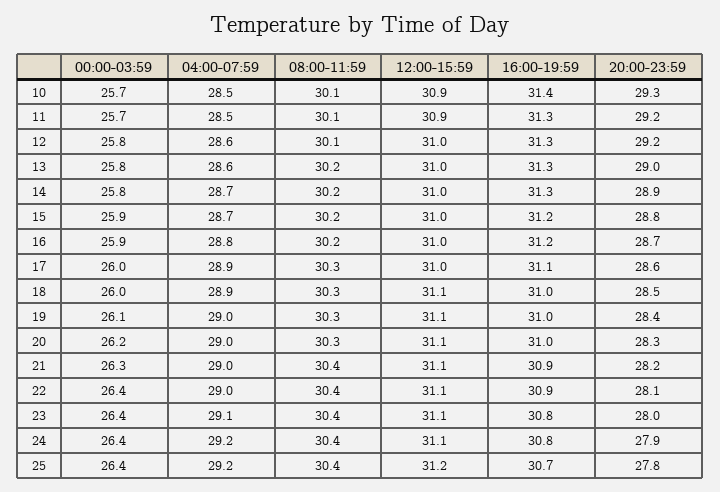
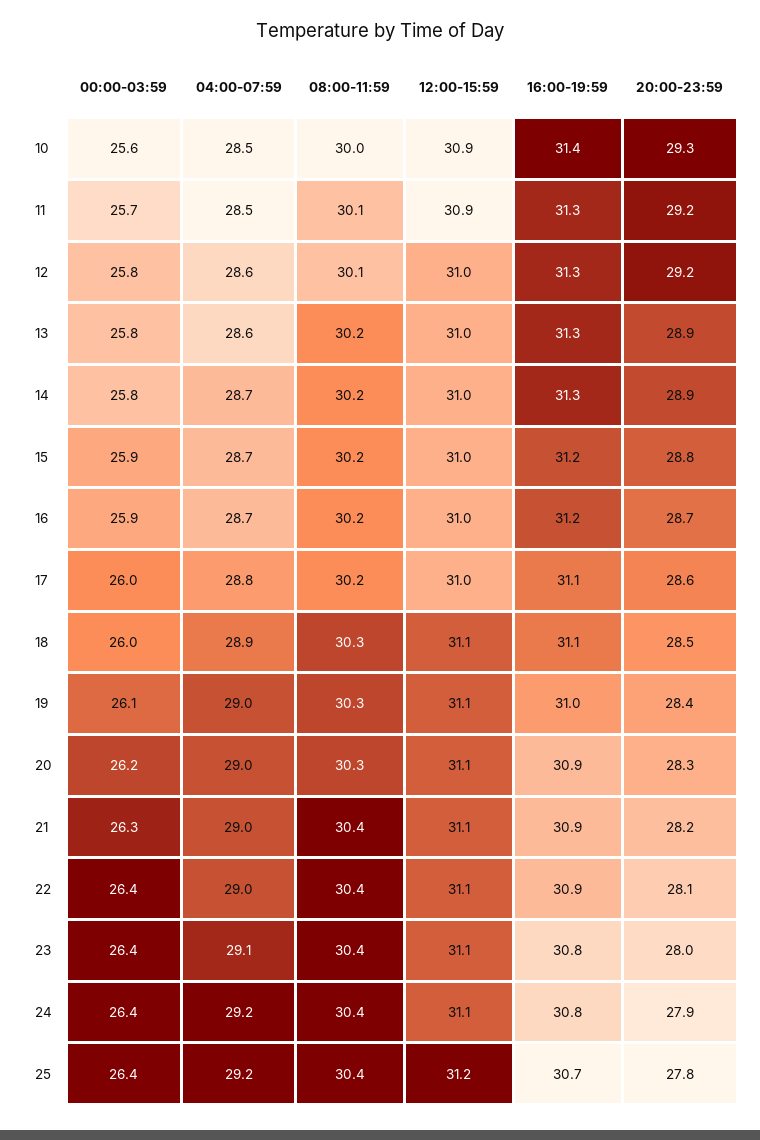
00:00-03:59, 10: 25.7 -> 25.6
08:00-11:59, 10: 30.1 -> 30
20:00-23:59, 13: 29 -> 28.9
04:00-07:59, 16: 28.8 -> 28.7
04:00-07:59, 17: 28.9 -> 28.8
08:00-11:59, 17: 30.3 -> 30.2
16:00-19:59, 18: 31 -> 31.1
16:00-19:59, 20: 31 -> 30.9

